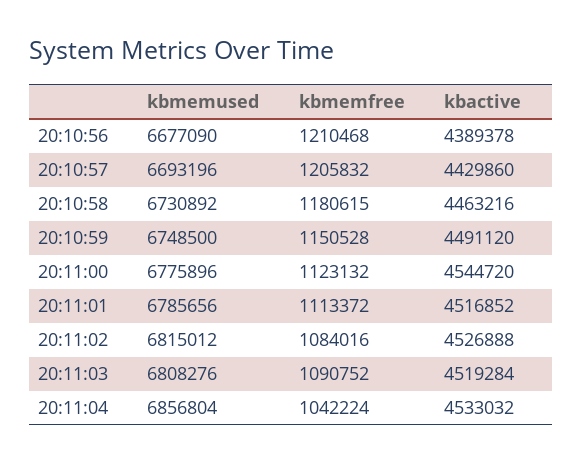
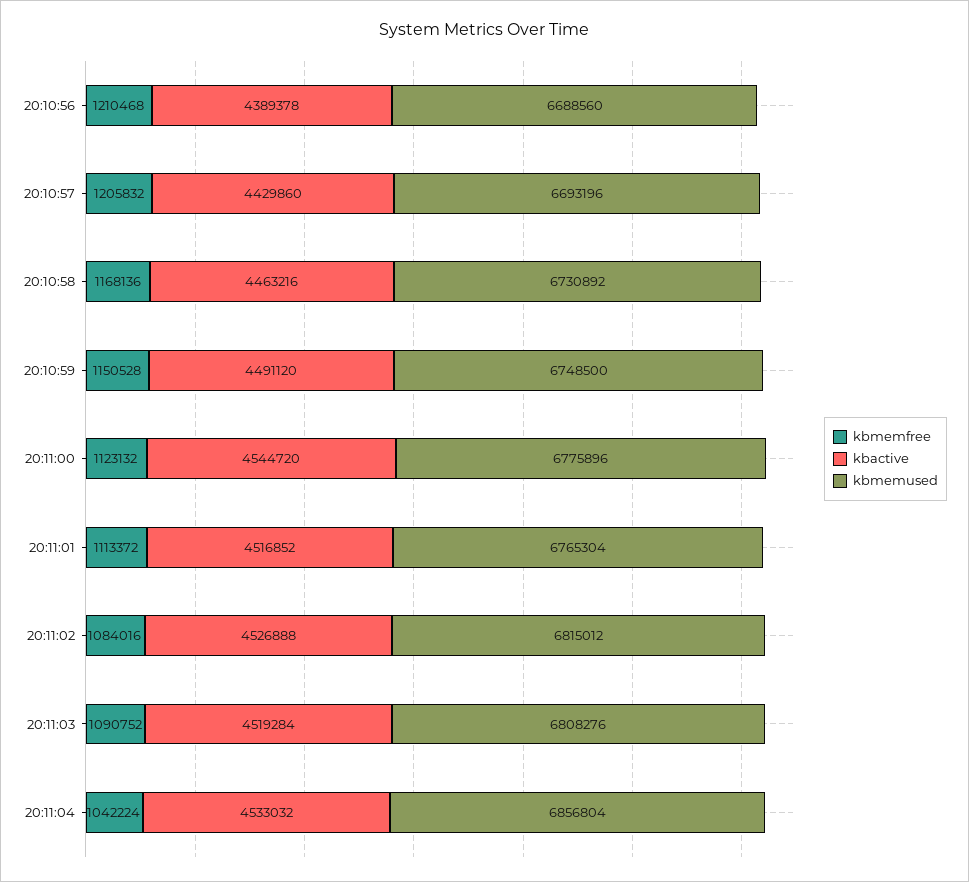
kbmemused, 20:10:56: 6677090 -> 6688560
kbmemfree, 20:10:58: 1180615 -> 1168136
kbmemused, 20:11:01: 6785656 -> 6765304

